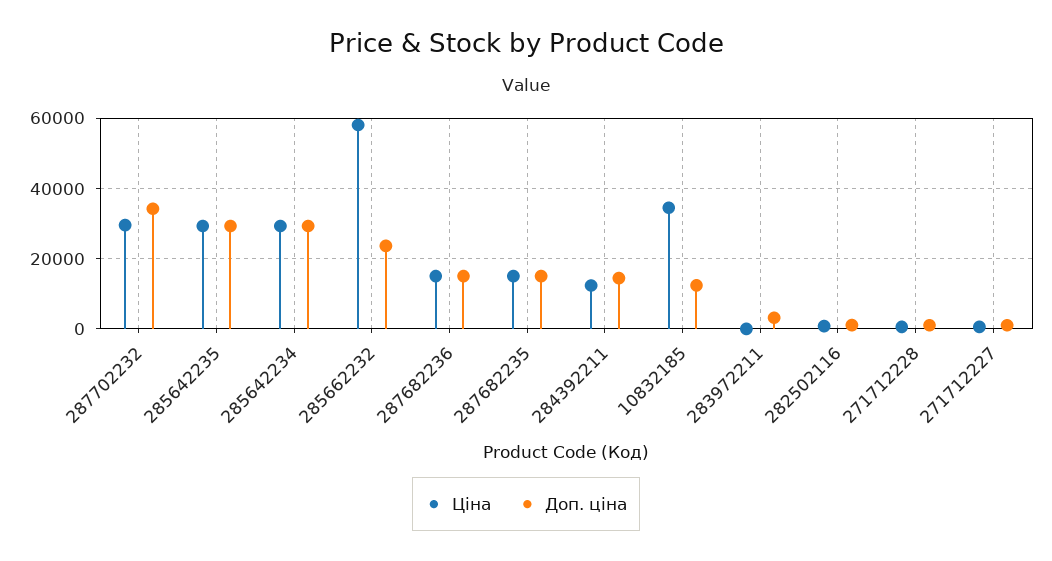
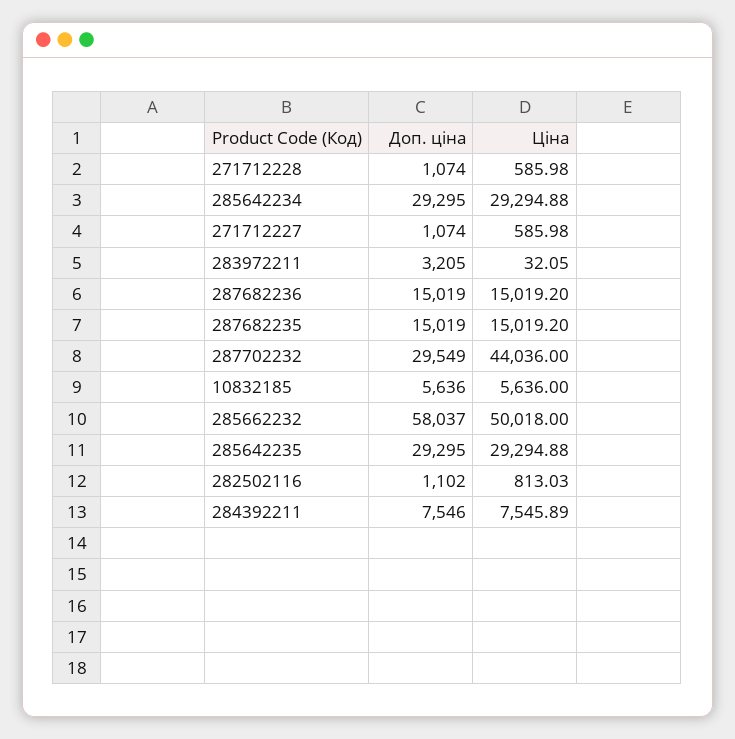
Ціна, 287702232: 30000 -> 44036
Доп. ціна, 287702232: 34000 -> 29549
Ціна, 285662232: 58000 -> 50018
Доп. ціна, 285662232: 24000 -> 58037
Ціна, 284392211: 12000 -> 7545.89
Доп. ціна, 284392211: 14000 -> 7546
Ціна, 10832185: 34000 -> 5636
Доп. ціна, 10832185: 12000 -> 5636

